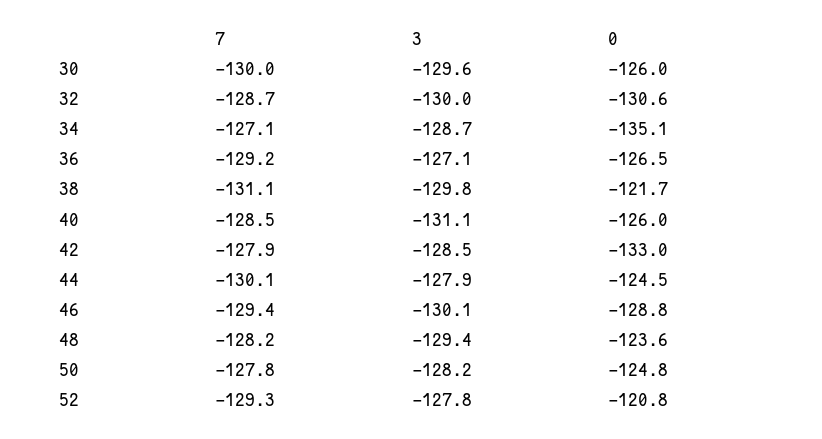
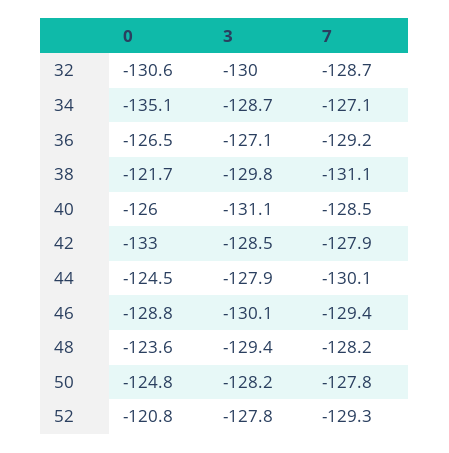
7, 30: -130 -> none
3, 30: -129.6 -> none
0, 30: -126 -> none

